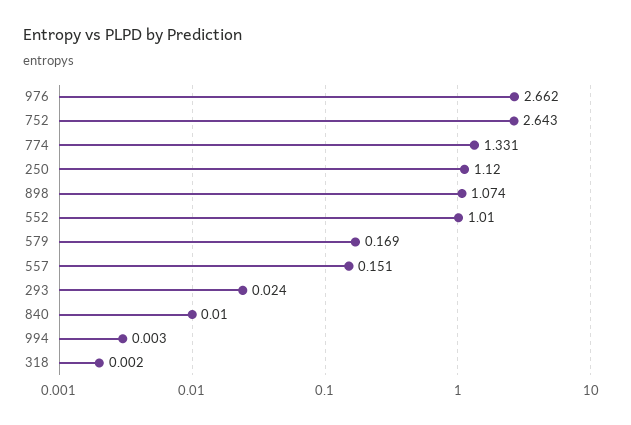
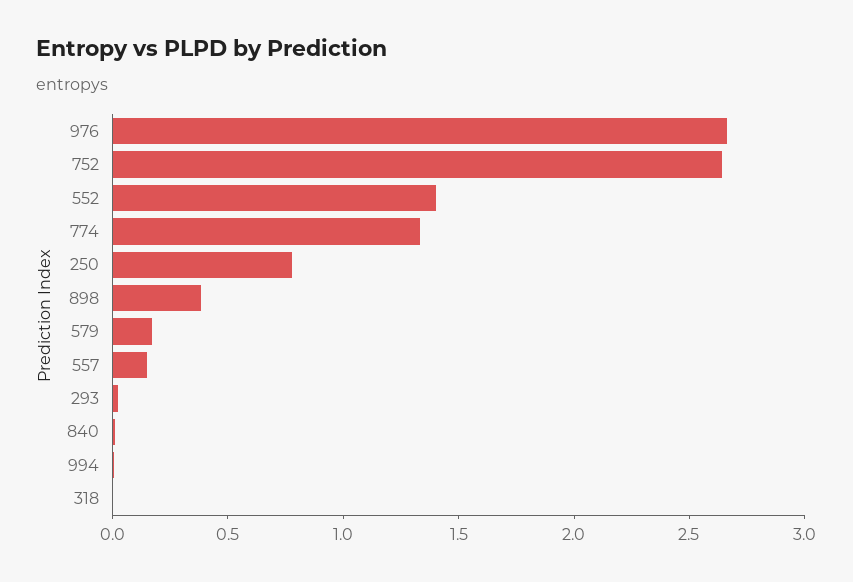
250: 1.12 -> 0.8
898: 1.074 -> 0.4
552: 1.01 -> 1.4

